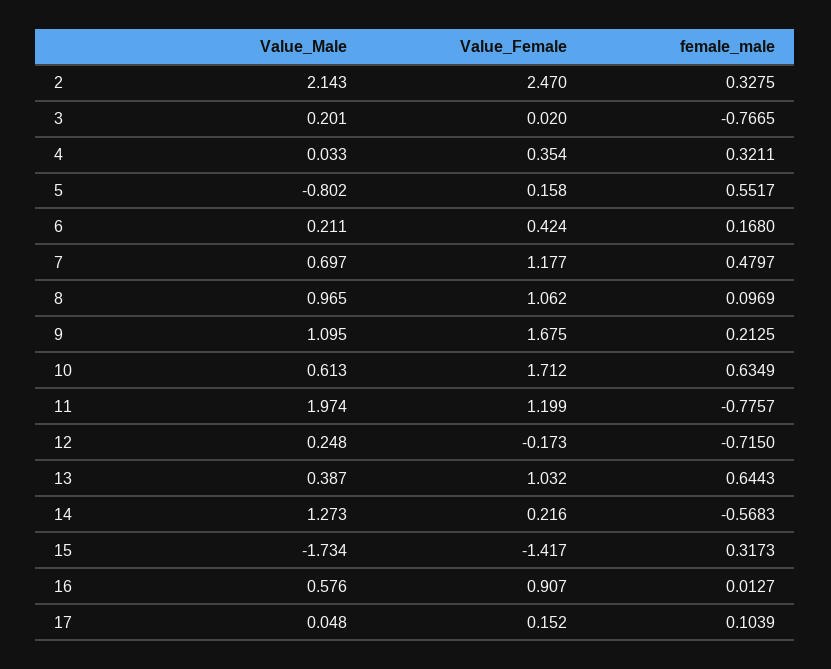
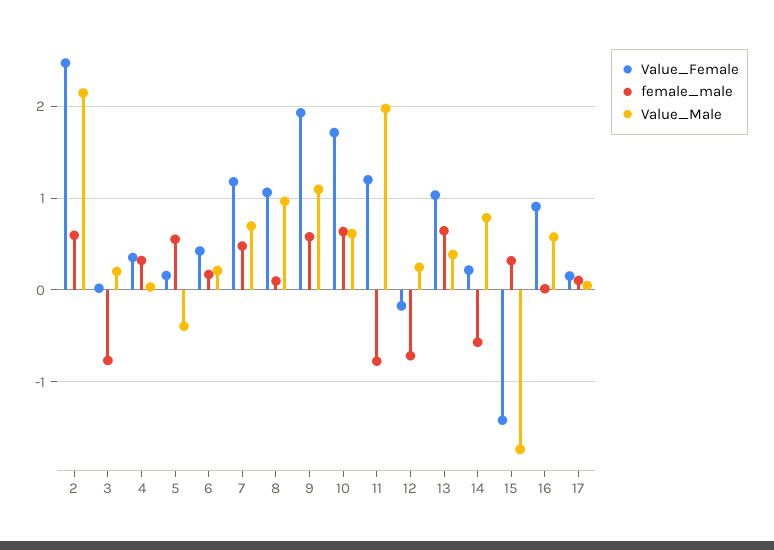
female_male, 2: 0.3275 -> 0.6
Value_Male, 5: -0.802 -> -0.4
Value_Female, 9: 1.675 -> 1.9
female_male, 9: 0.2125 -> 0.6
Value_Male, 14: 1.273 -> 0.8

